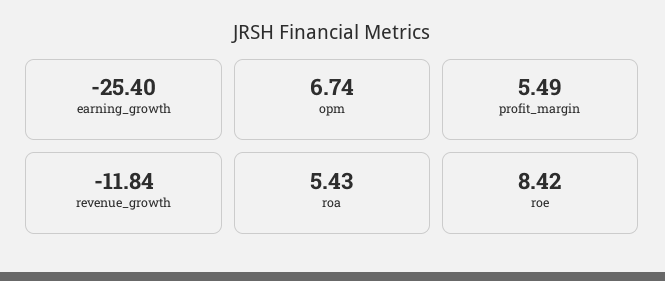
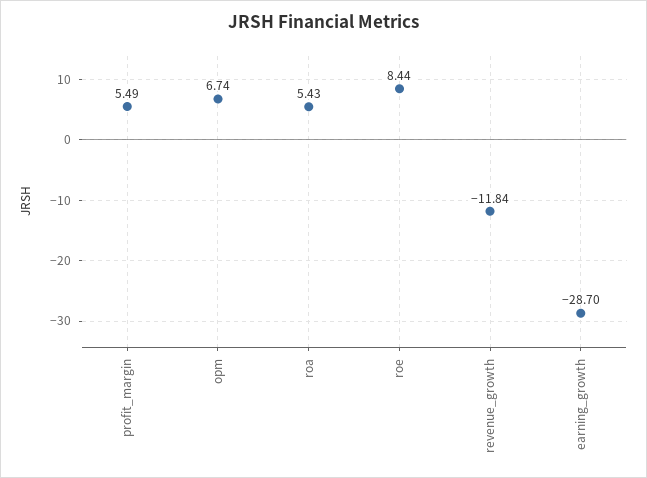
earning_growth: -25.4 -> -28.7
roe: 8.42 -> 8.44

